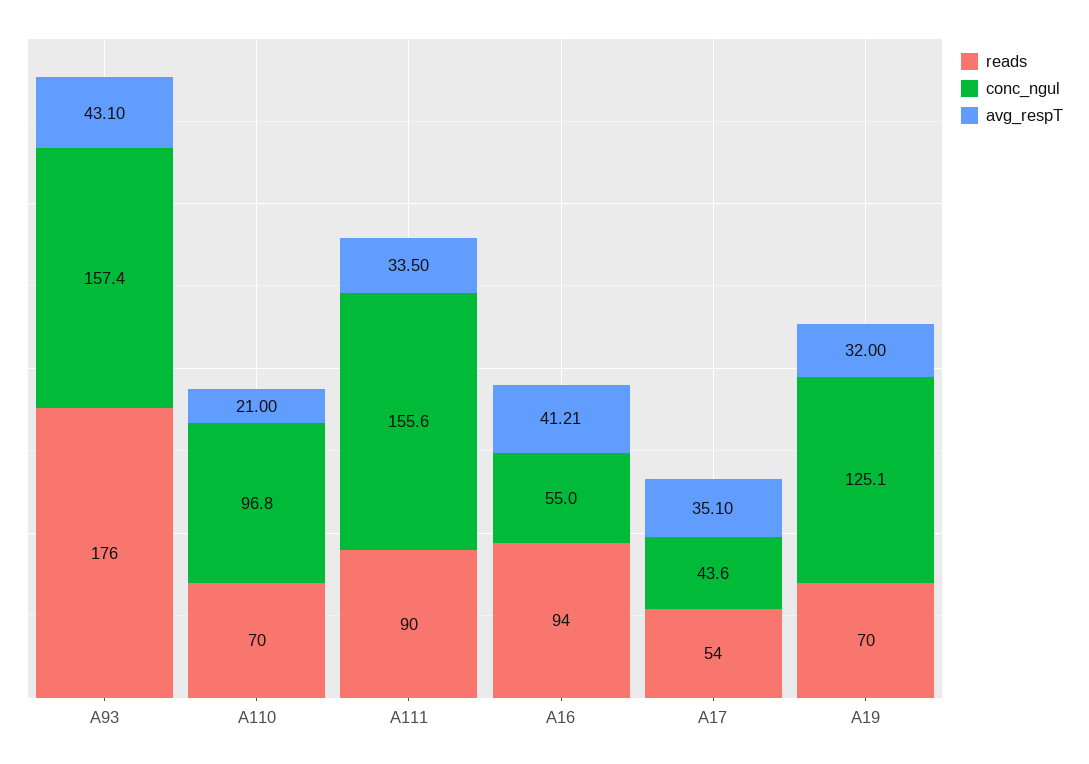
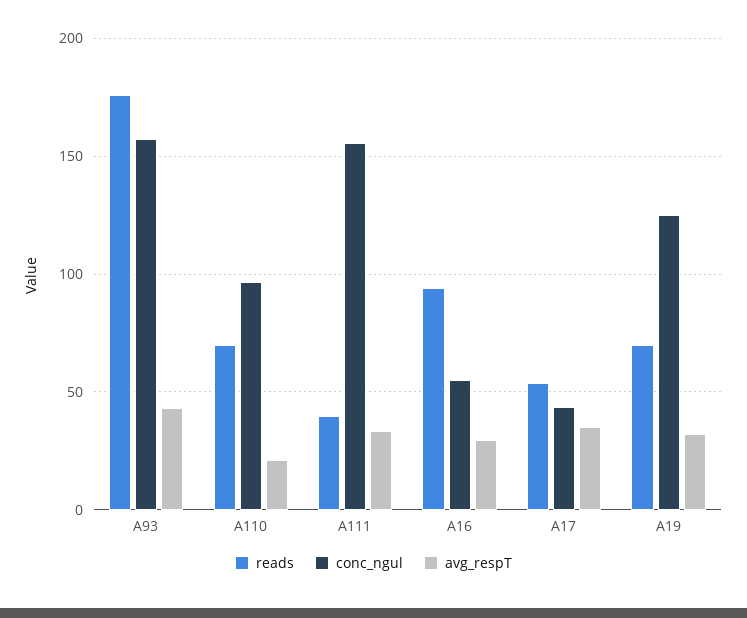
reads, A111: 90 -> 40
avg_respT, A16: 41.21 -> 30

